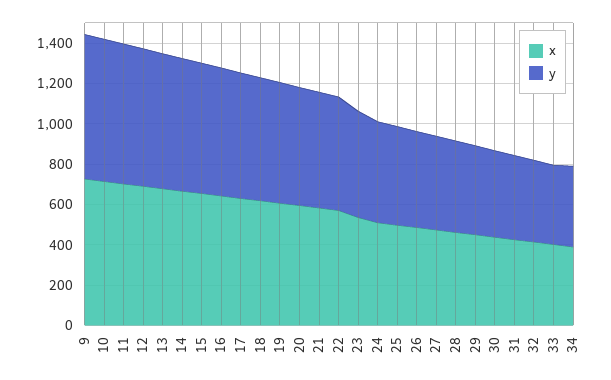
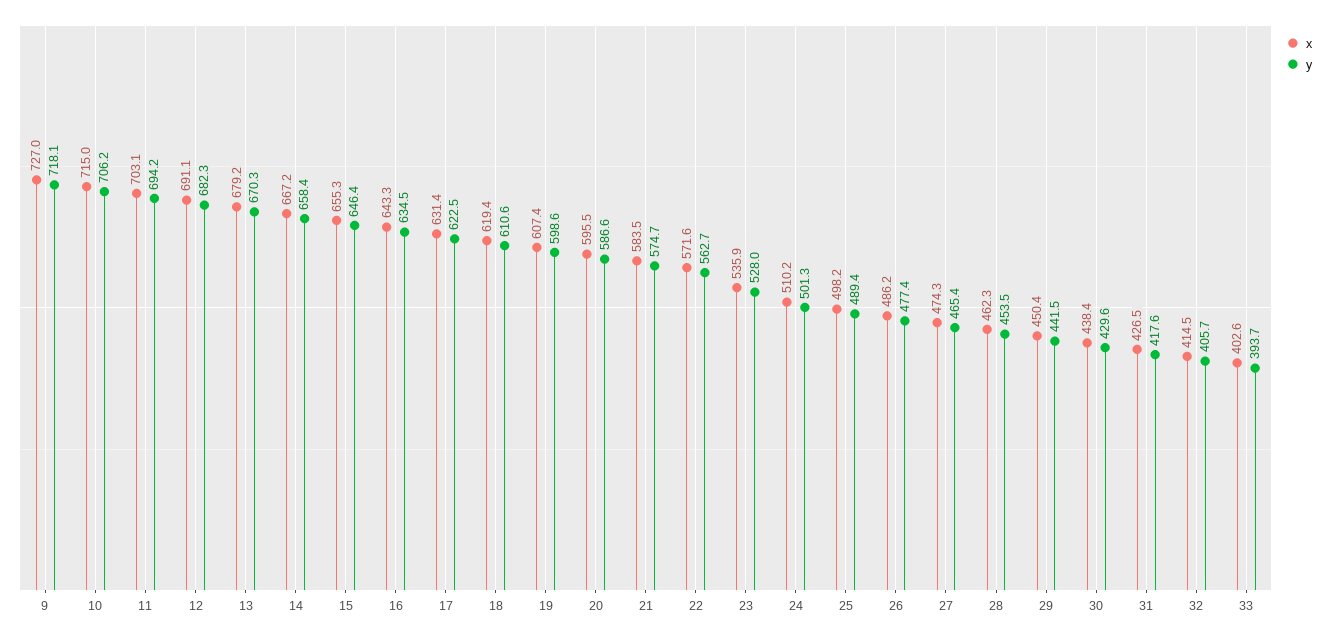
x, 34: 400 -> none
y, 34: 400 -> none

